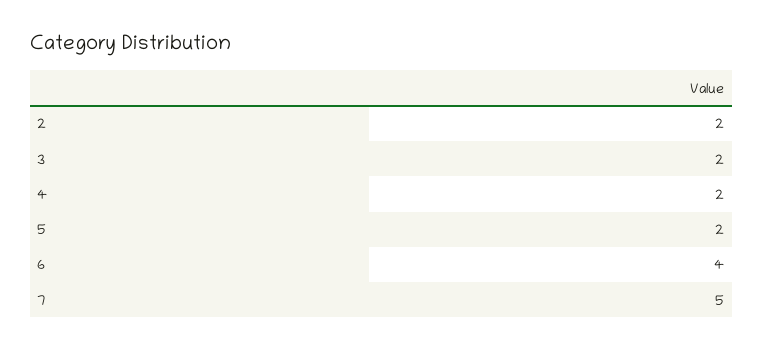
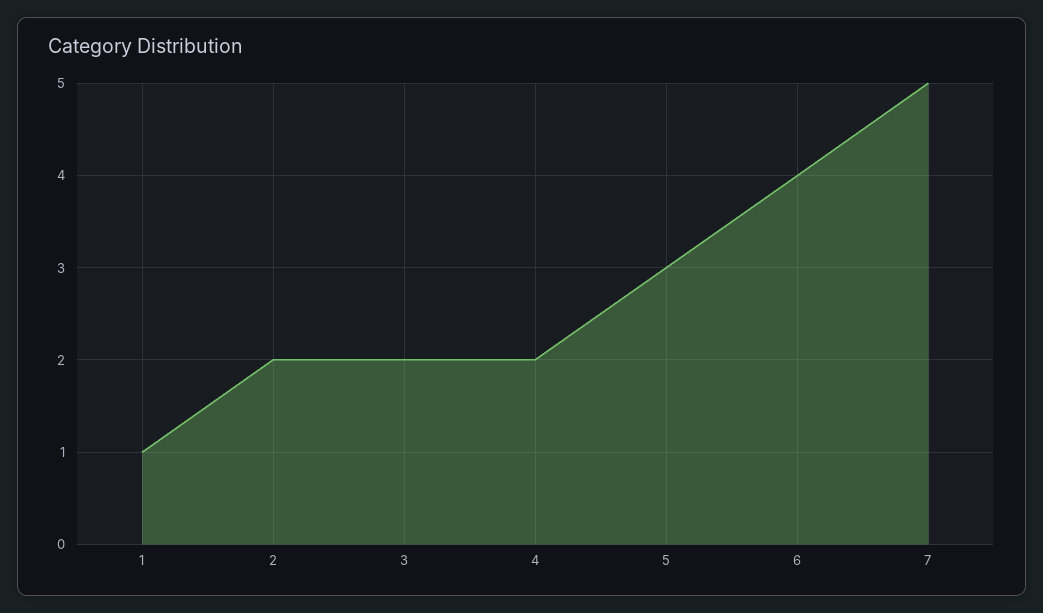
5: 2 -> 3
1: none -> 1

